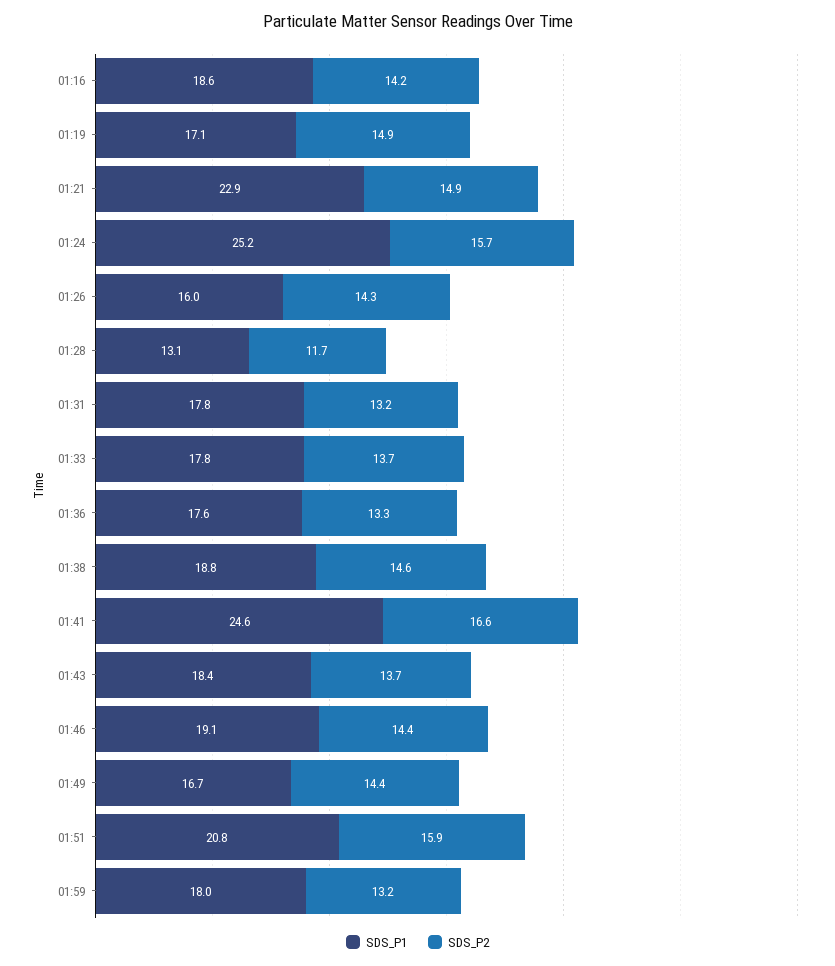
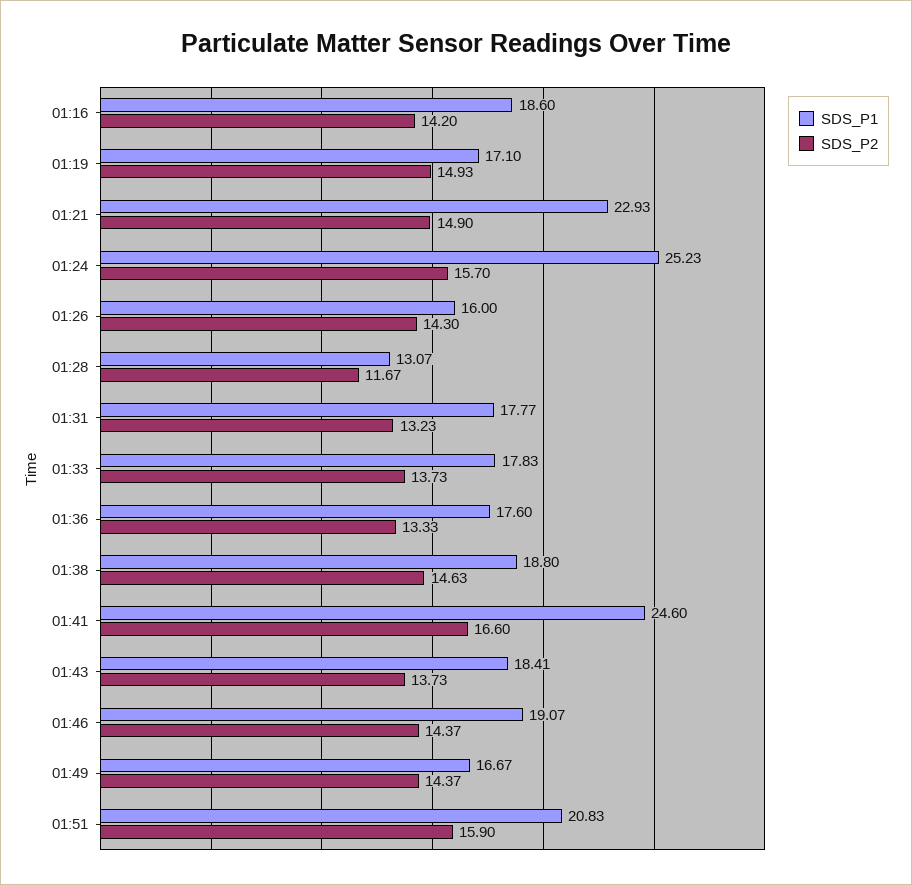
SDS_P1, 01:59: 18 -> none
SDS_P2, 01:59: 13.2 -> none

